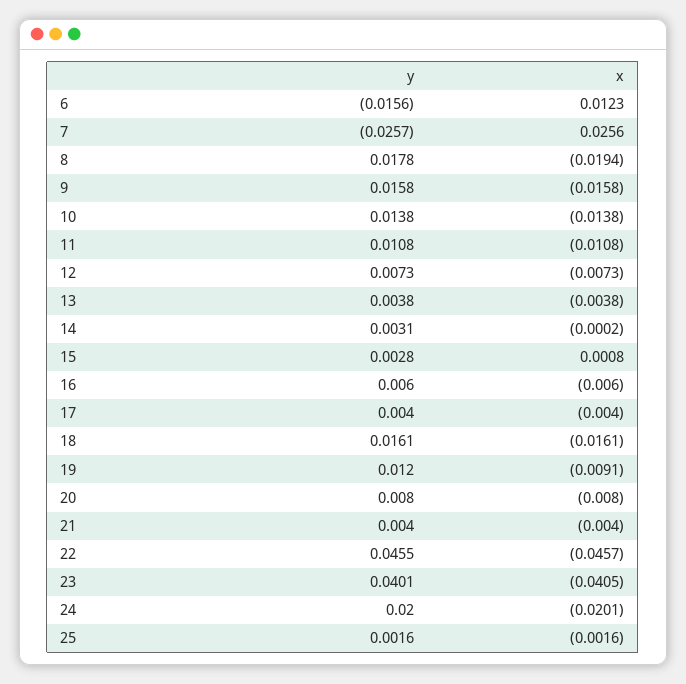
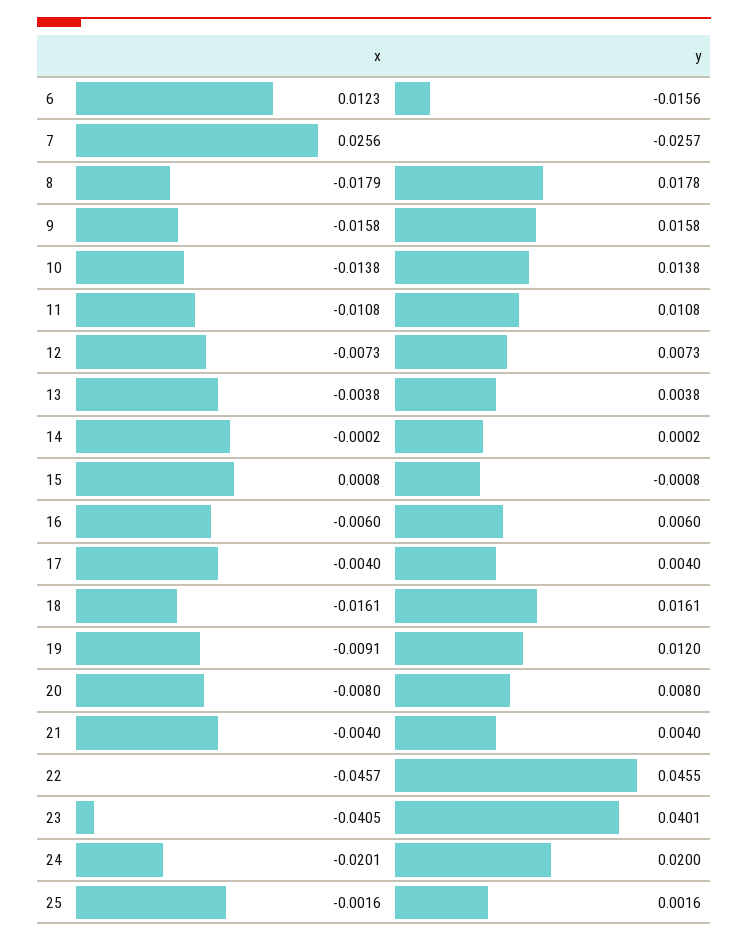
x, 8: -0.0194 -> -0.0179
y, 14: 0.0031 -> 0.0002
y, 15: 0.0028 -> -0.0008

